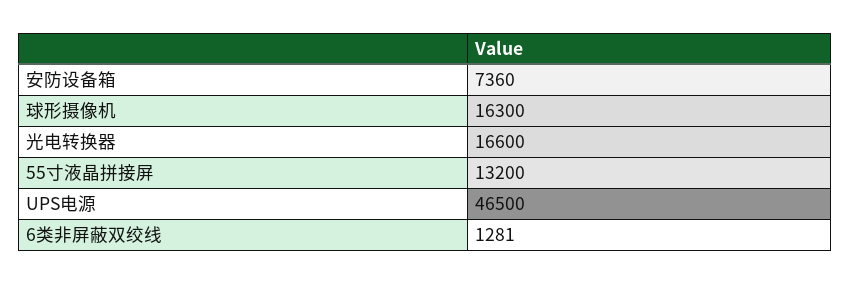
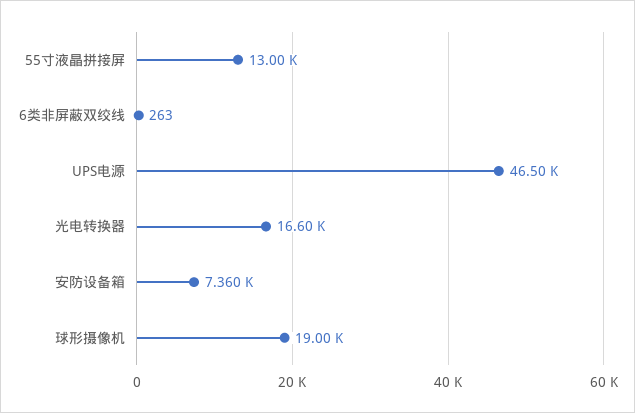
球形摄像机: 16300 -> 19000
55寸液晶拼接屏: 13200 -> 13000
6类非屏蔽双绞线: 1281 -> 263

